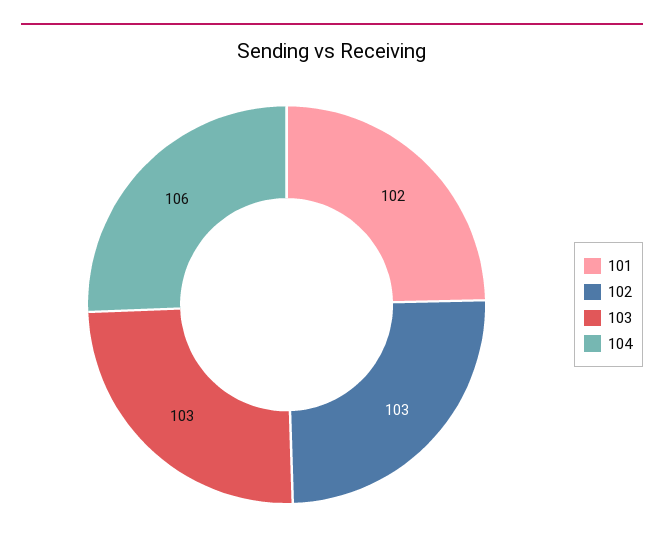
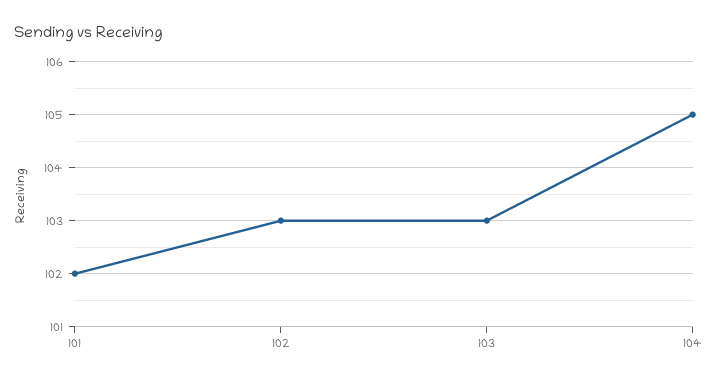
104: 106 -> 105

